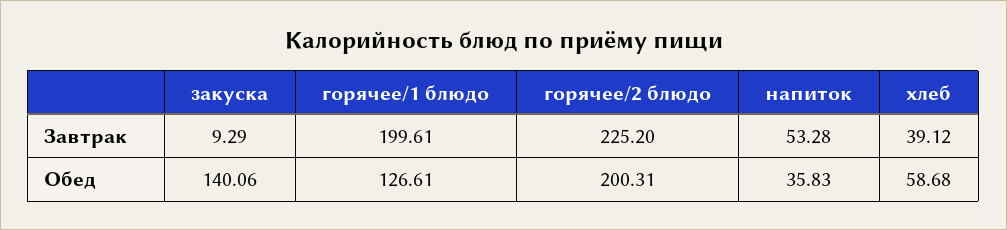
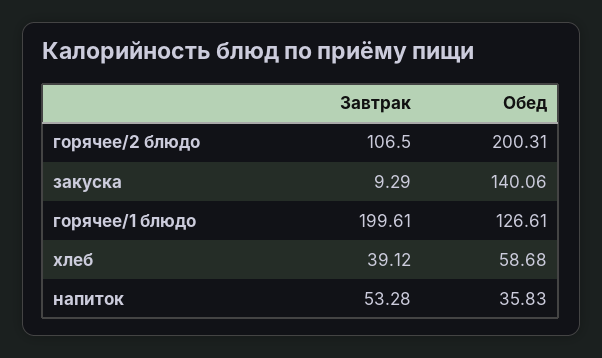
горячее/2 блюдо, Завтрак: 225.2 -> 106.5

